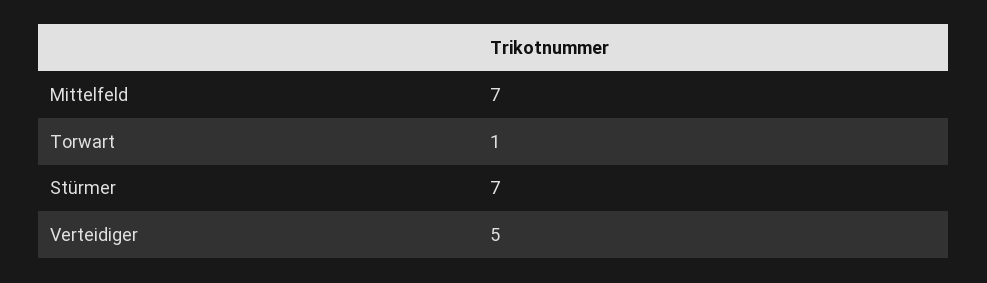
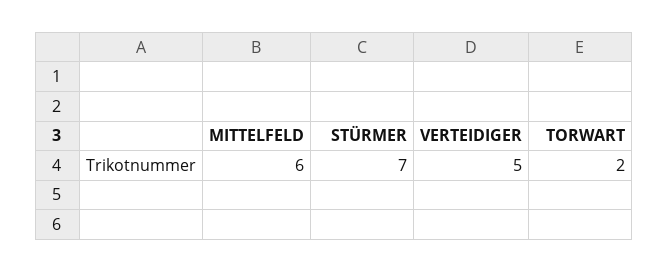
Mittelfeld: 7 -> 6
Torwart: 1 -> 2

